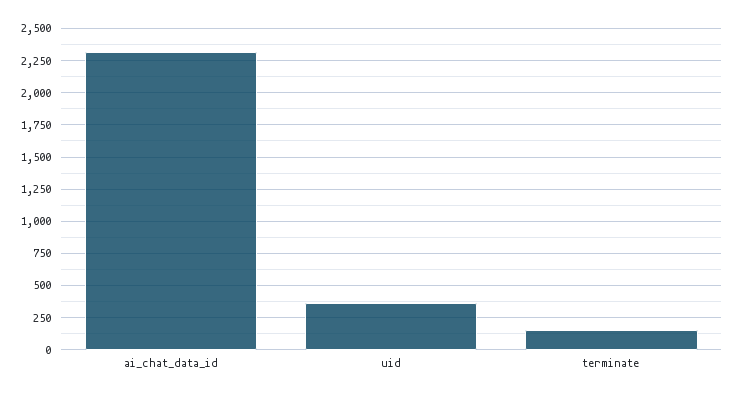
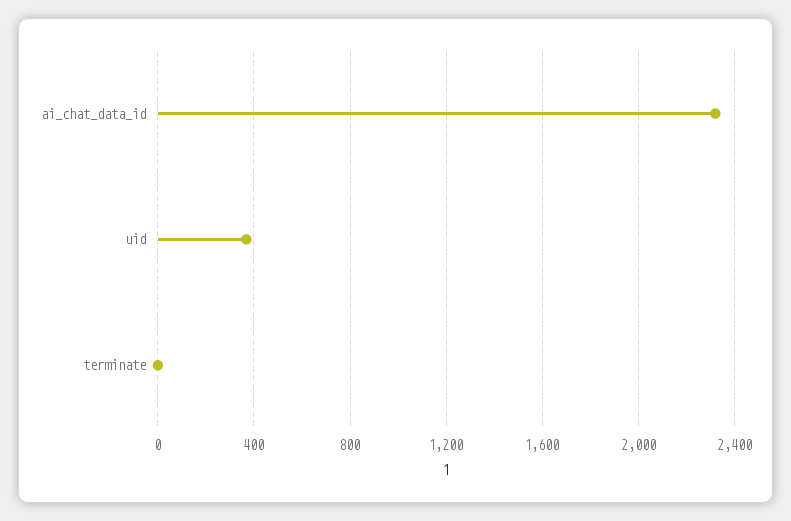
terminate: 150 -> 0

